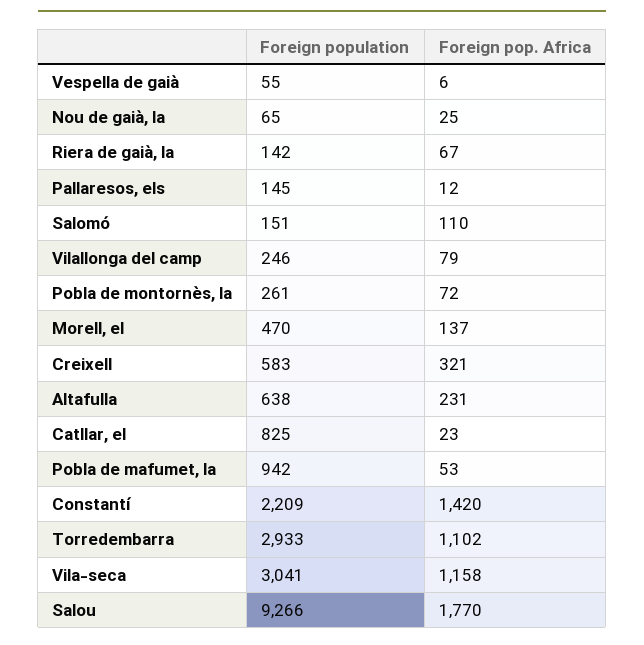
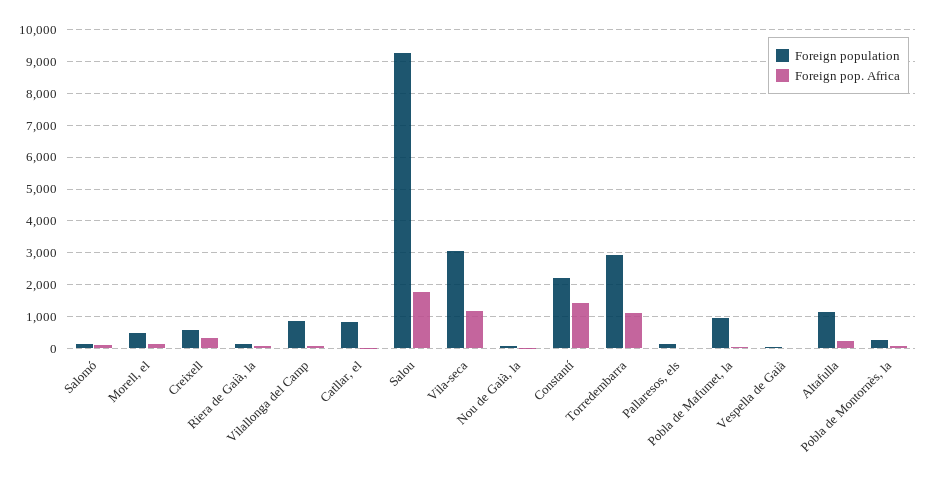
Foreign population, Vilallonga del camp: 246 -> 800
Foreign population, Altafulla: 638 -> 1200

